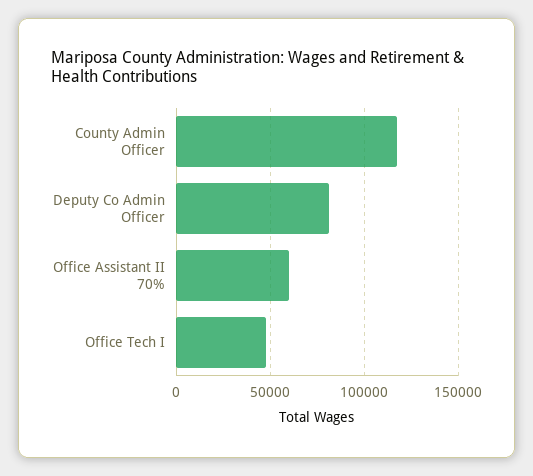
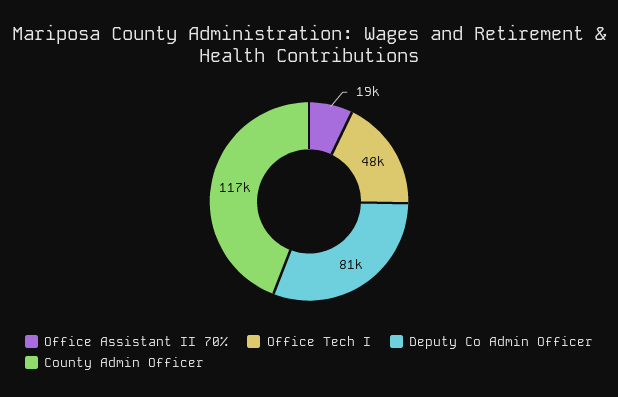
Office Assistant II 70%: 60000 -> 19000

